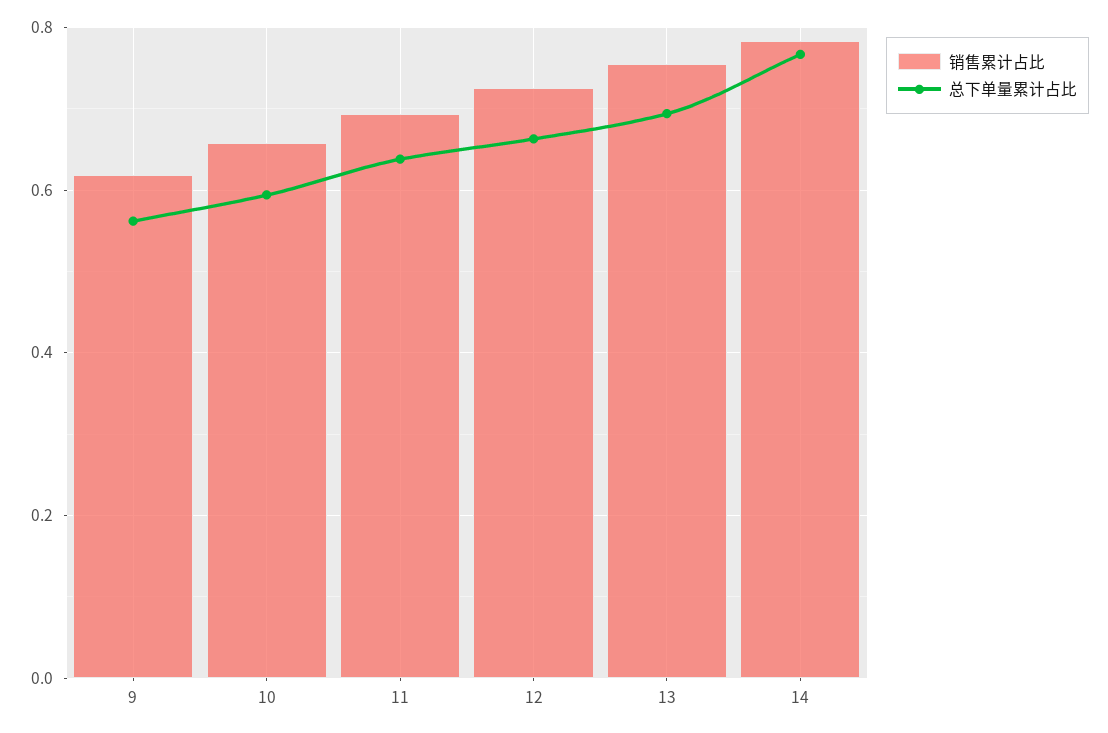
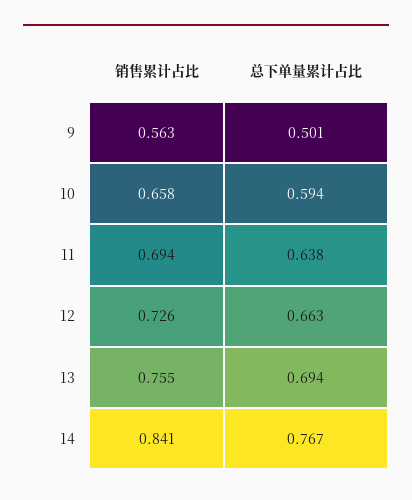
销售累计占比, 9: 0.62 -> 0.563
总下单量累计占比, 9: 0.56 -> 0.501
销售累计占比, 14: 0.78 -> 0.841

